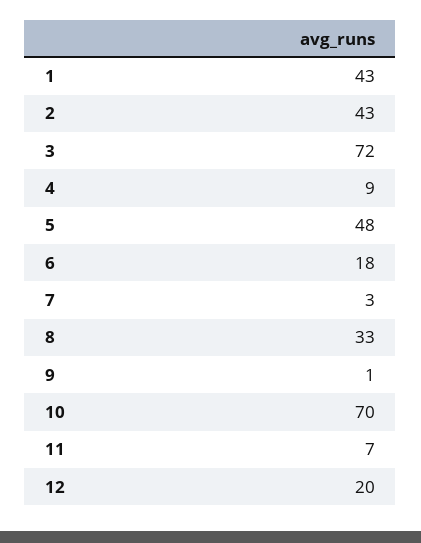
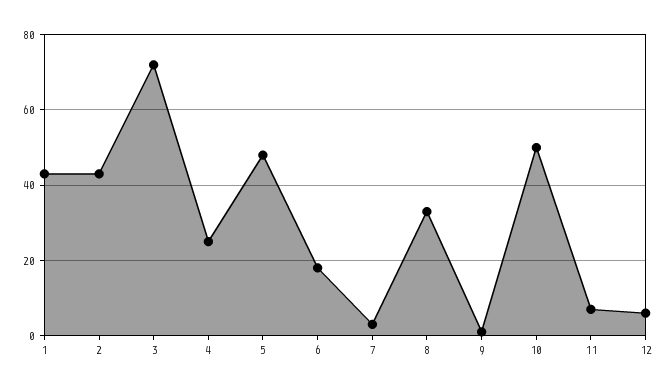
4: 9 -> 25
10: 70 -> 50
12: 20 -> 5

